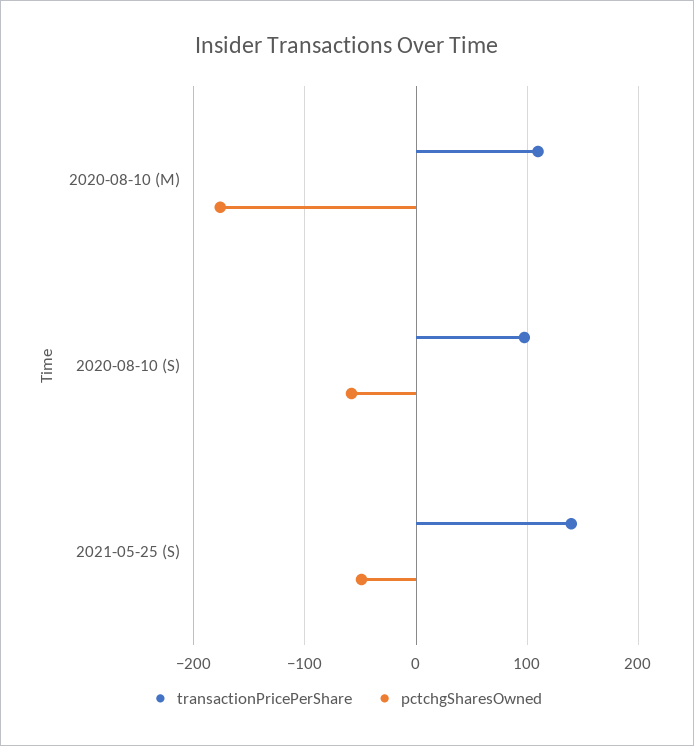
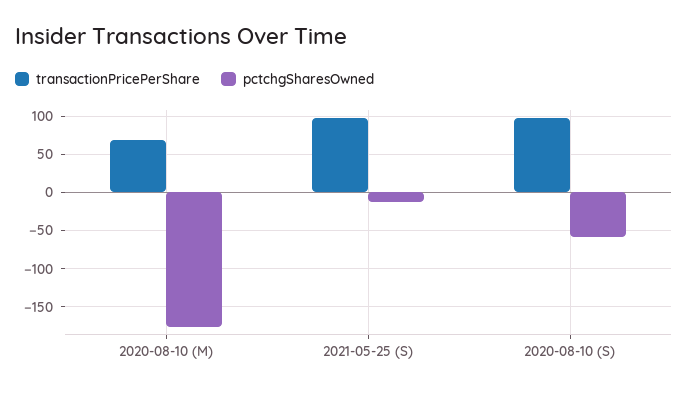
transactionPricePerShare, 2020-08-10 (M): 110 -> 70
transactionPricePerShare, 2021-05-25 (S): 140 -> 100
pctchgSharesOwned, 2021-05-25 (S): -50 -> -10

